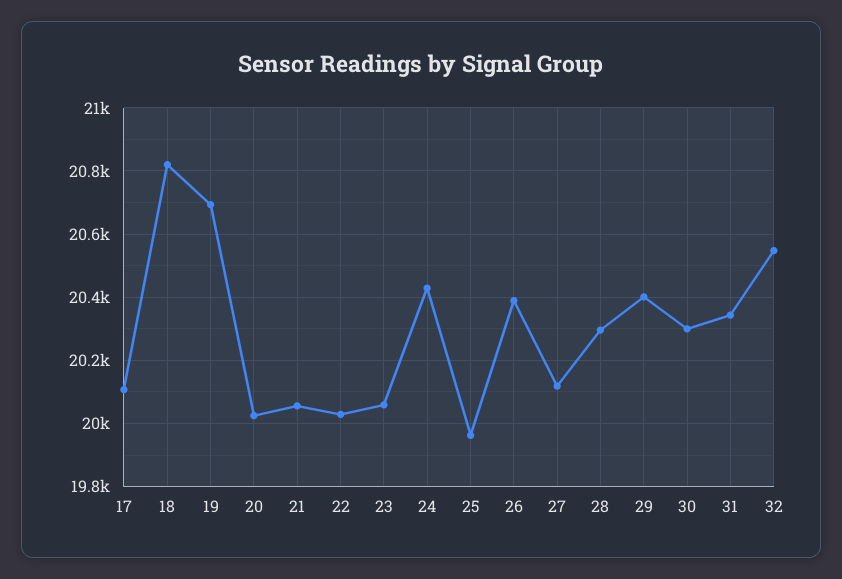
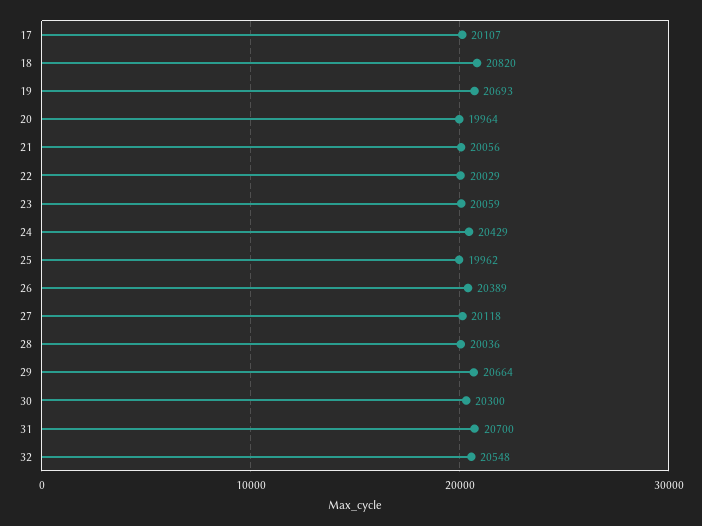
20: 20020 -> 19964
28: 20300 -> 20036
29: 20400 -> 20664
31: 20340 -> 20700

